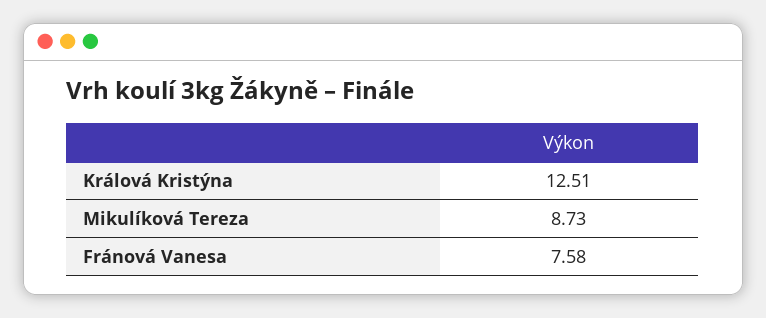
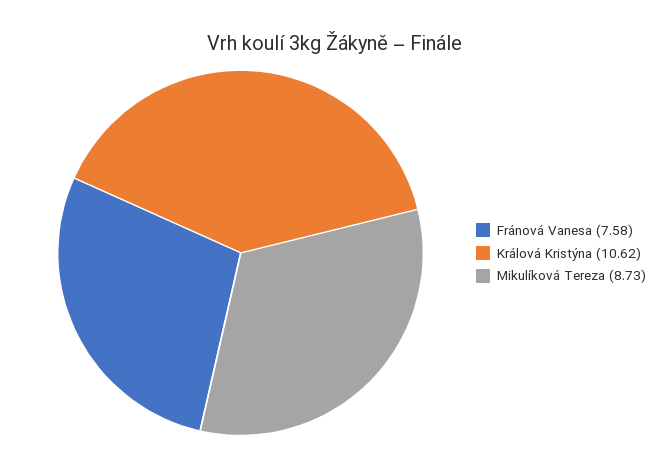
Králová Kristýna: 12.51 -> 10.62

